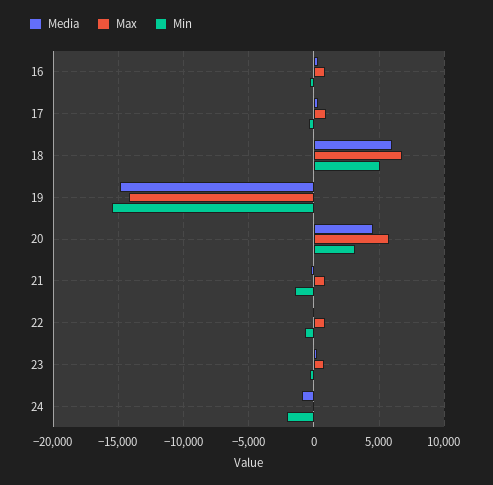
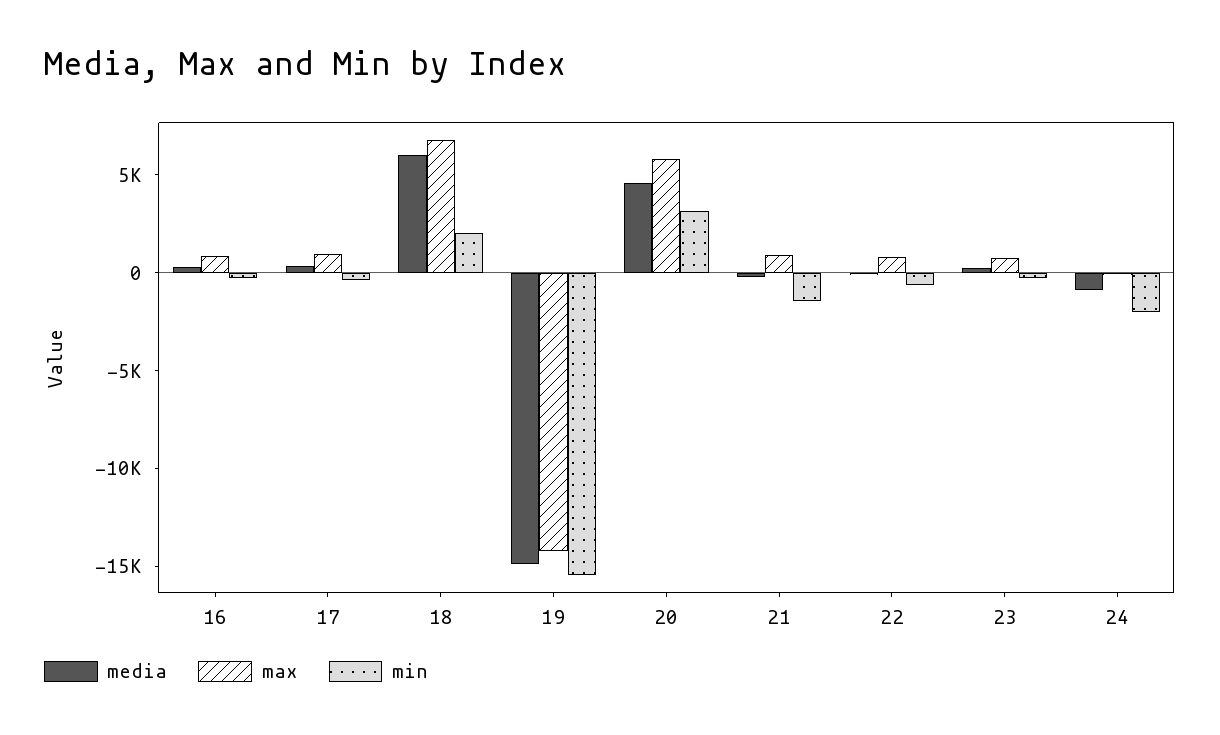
Min, 18: 5000 -> 2000

